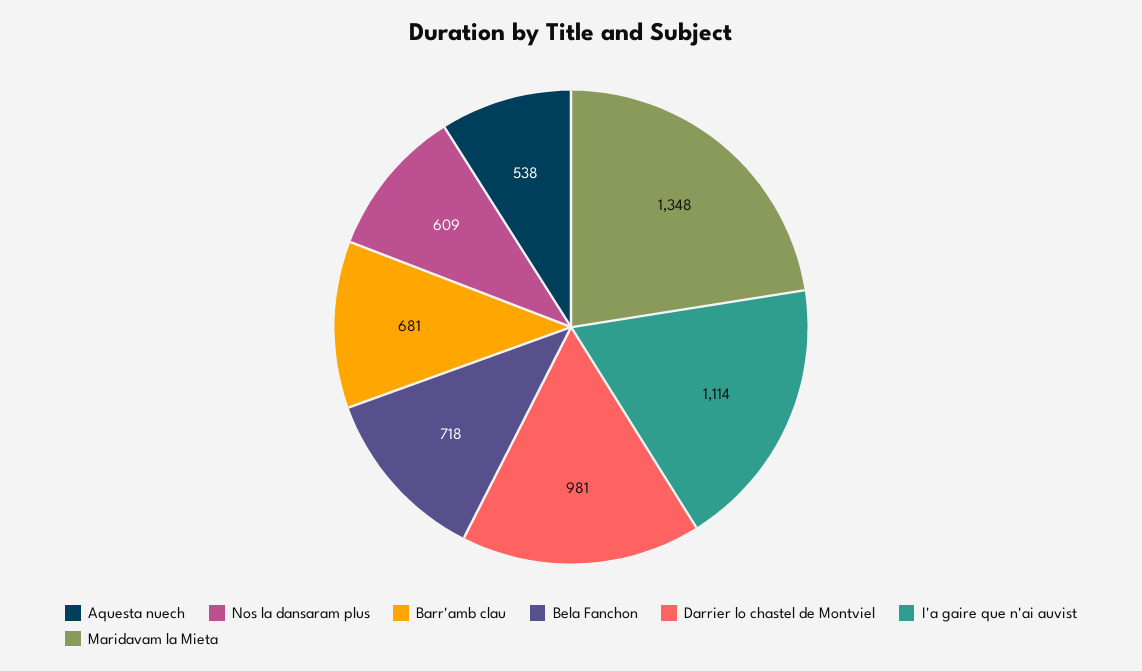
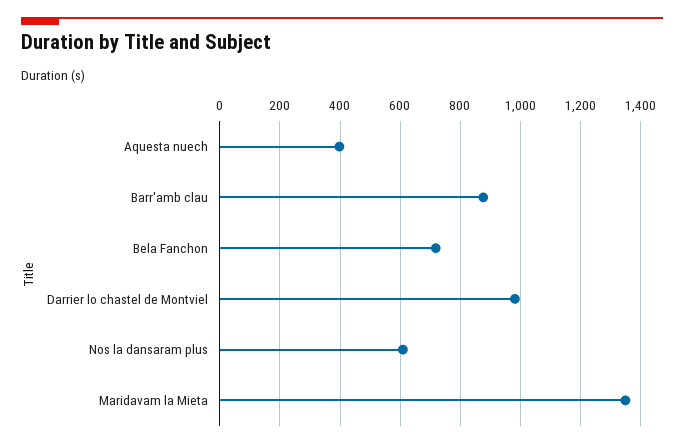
Aquesta nuech: 538 -> 400
Barr'amb clau: 681 -> 880
I'a gaire que n'ai auvist: 1114 -> none

